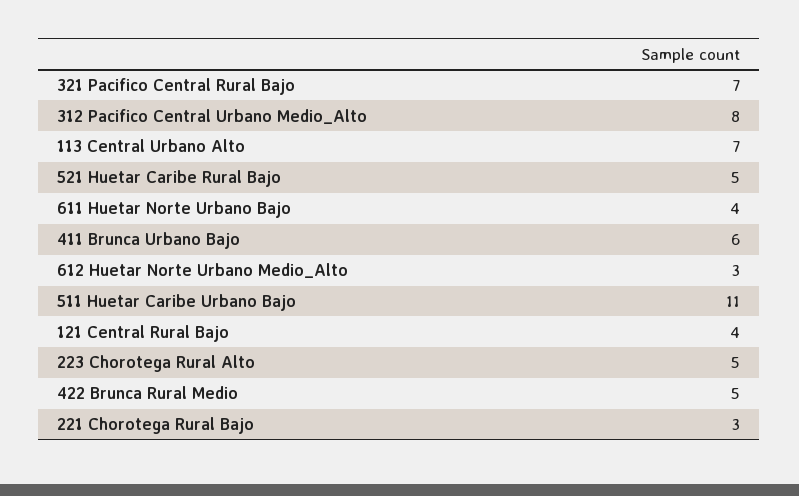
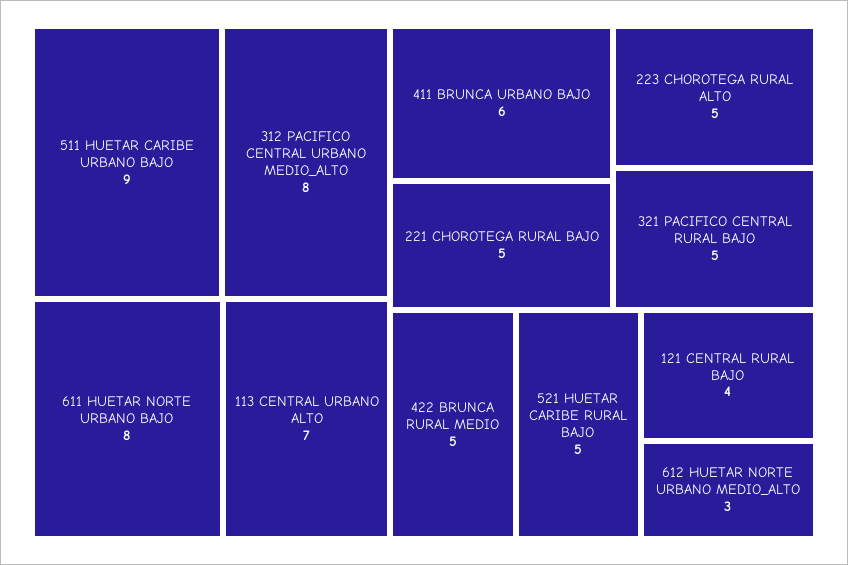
321 Pacifico Central Rural Bajo: 7 -> 5
611 Huetar Norte Urbano Bajo: 4 -> 8
511 Huetar Caribe Urbano Bajo: 11 -> 9
221 Chorotega Rural Bajo: 3 -> 5

